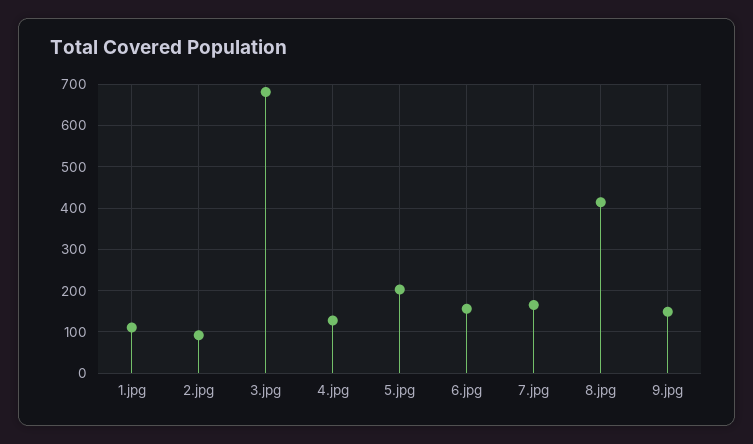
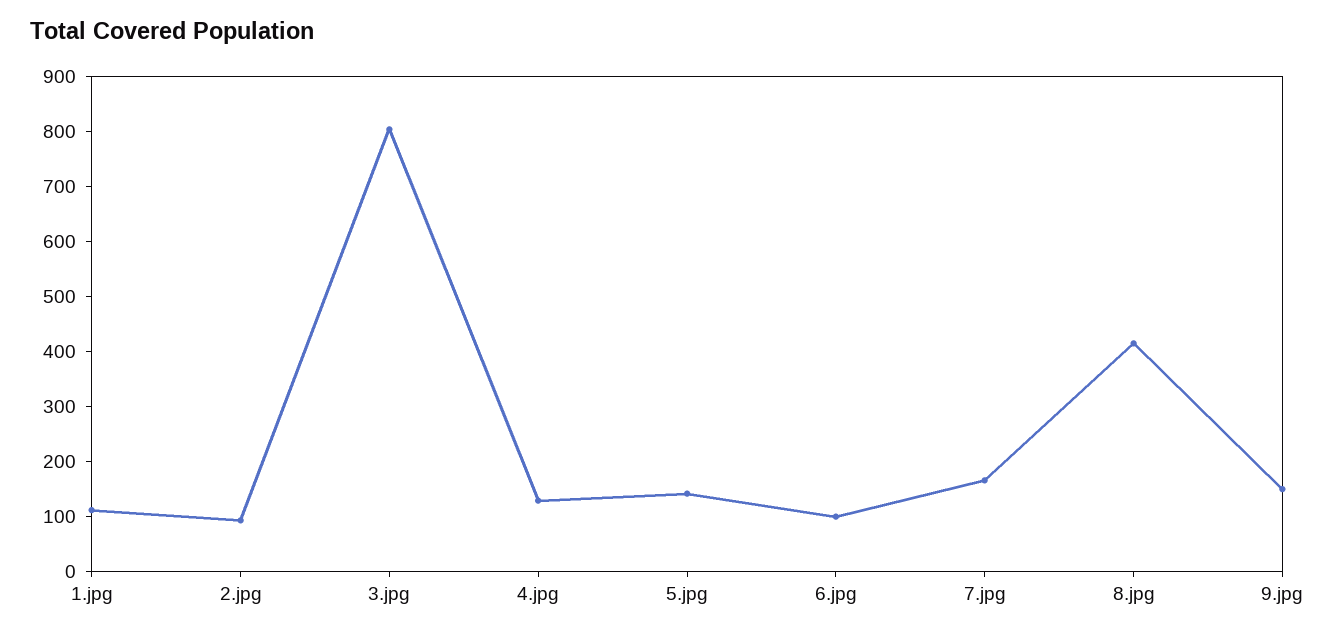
3.jpg: 680 -> 800
5.jpg: 200 -> 140
6.jpg: 160 -> 100

